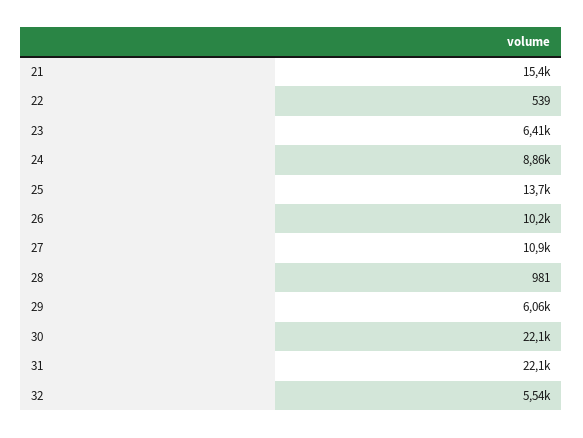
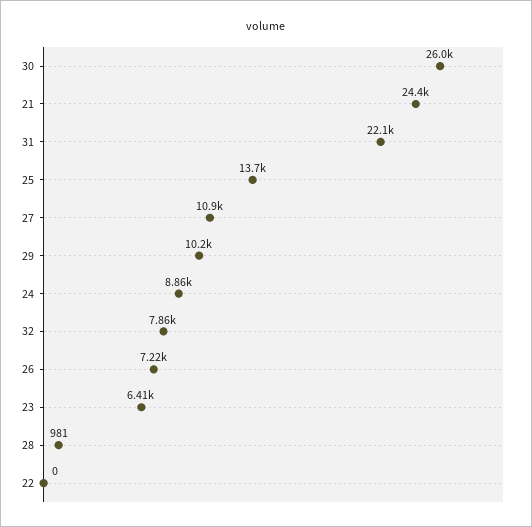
21: 15400 -> 24400
22: 539 -> 0
26: 10200 -> 7220
29: 6060 -> 10200
30: 22100 -> 26000
32: 5540 -> 7860

